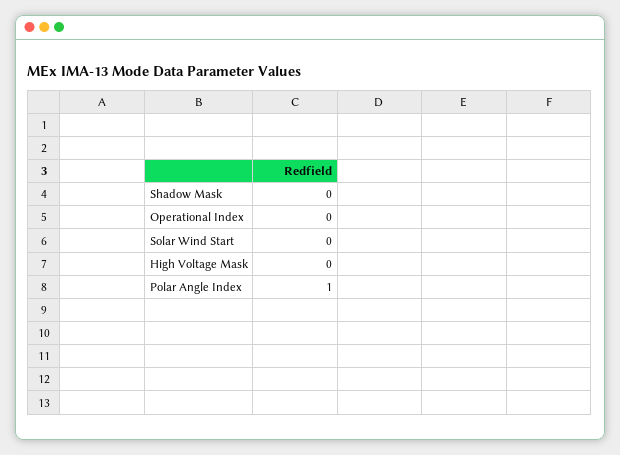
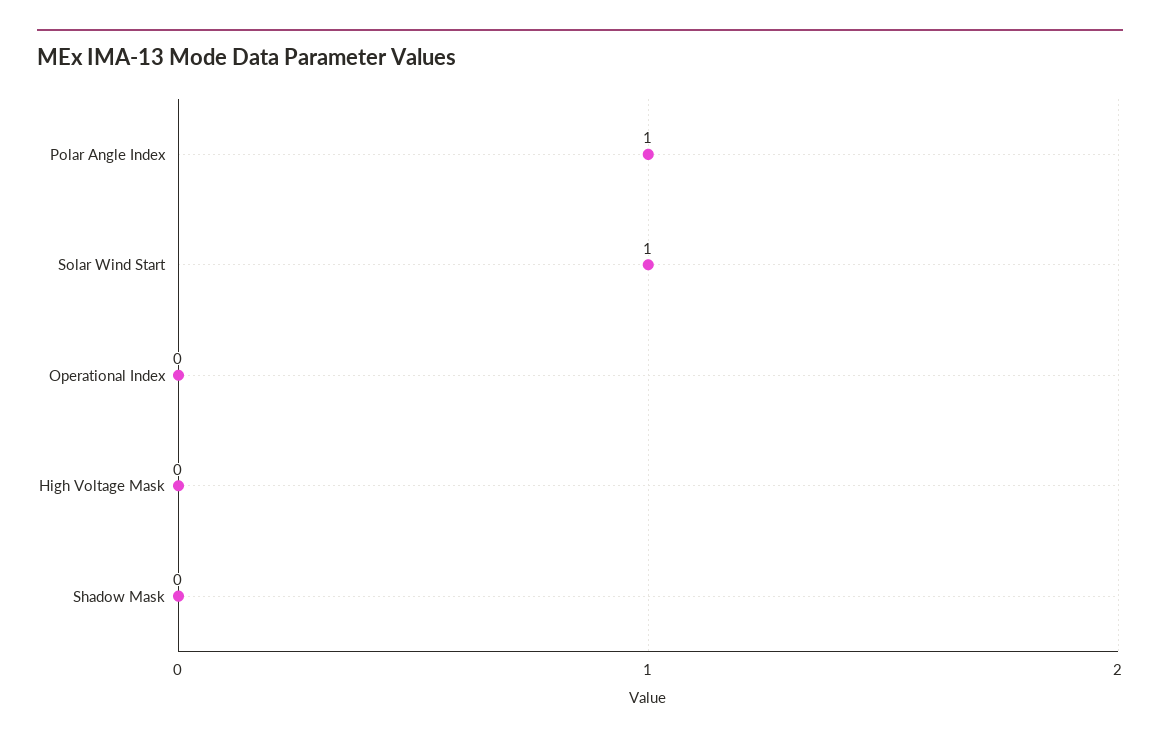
Solar Wind Start: 0 -> 1

